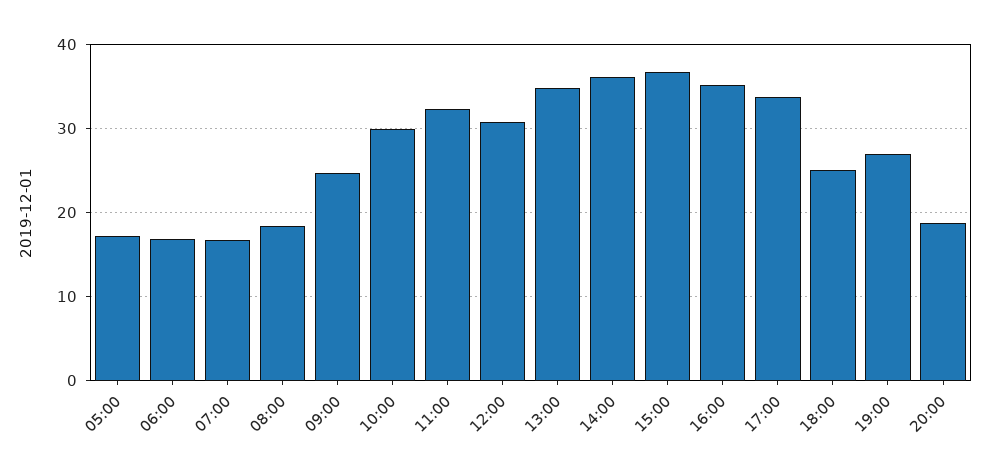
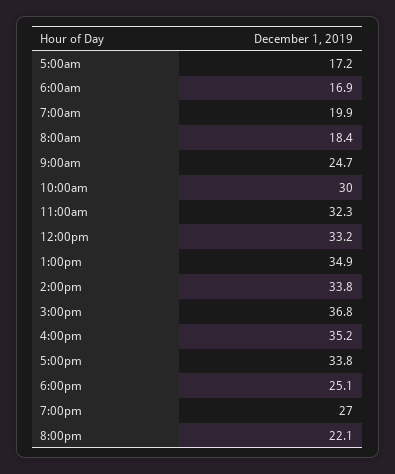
07:00: 17 -> 19.9
12:00: 31 -> 33.2
14:00: 36 -> 33.8
20:00: 19 -> 22.1

